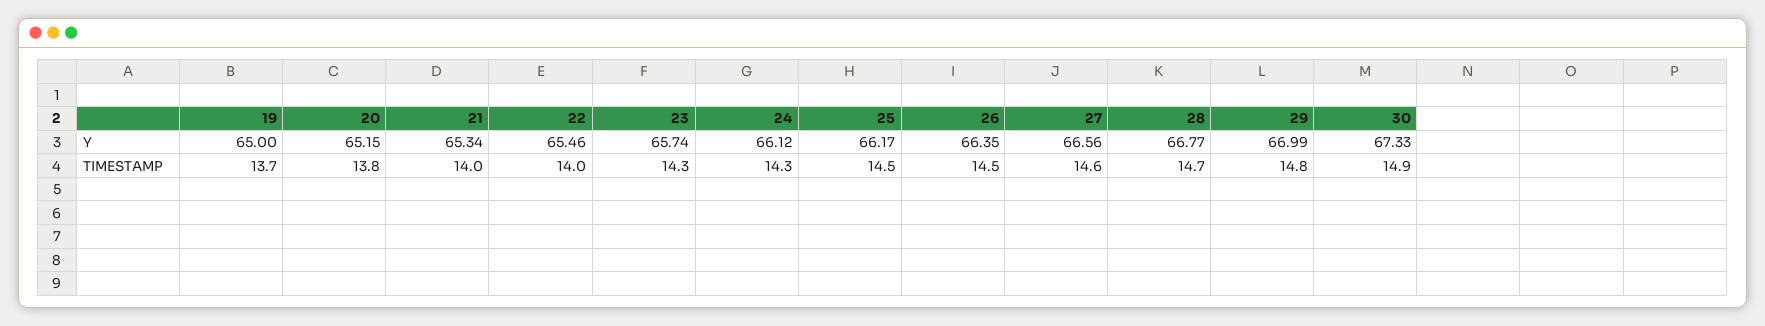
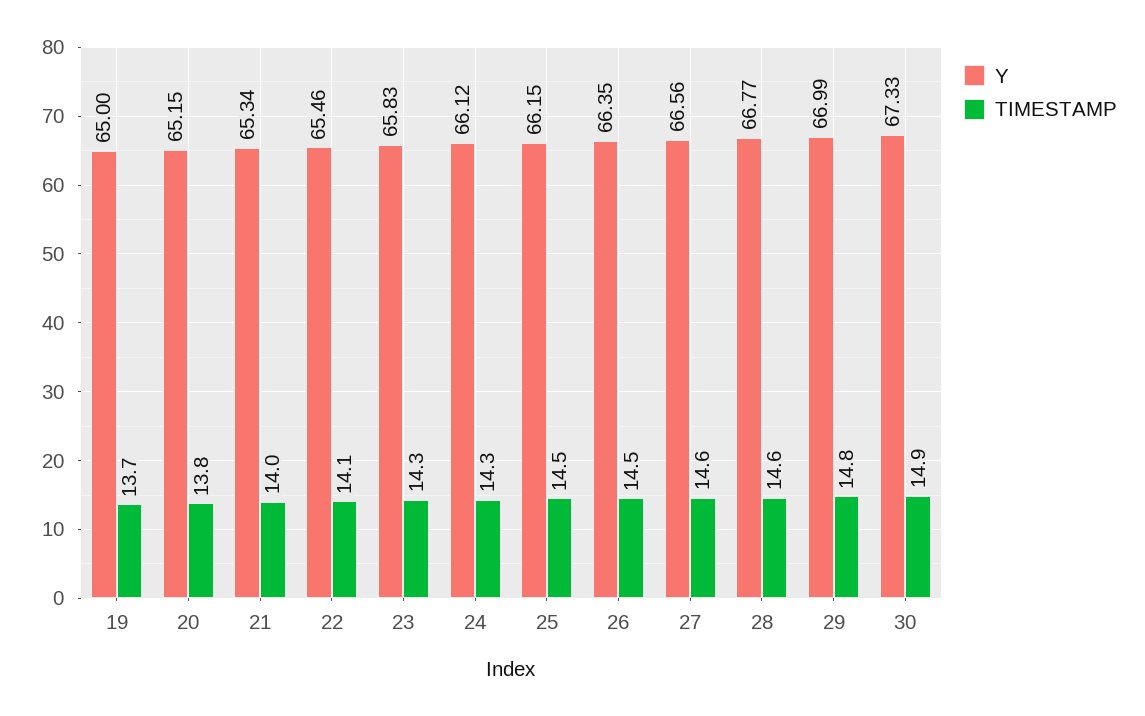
Y, 23: 65.74 -> 65.83
Y, 25: 66.17 -> 66.15
TIMESTAMP, 22: 14 -> 14.1
TIMESTAMP, 28: 14.7 -> 14.6

